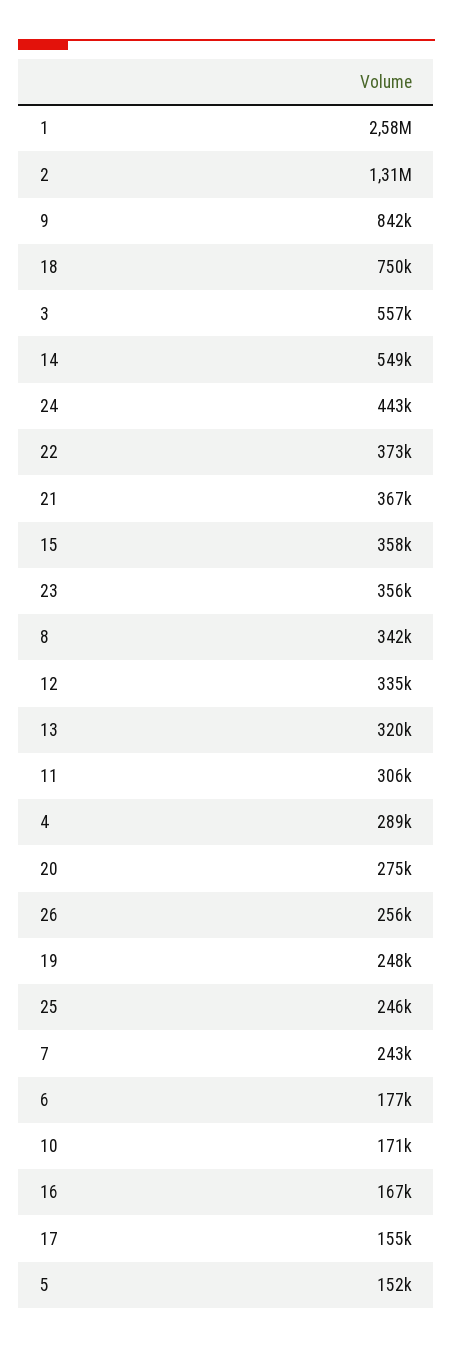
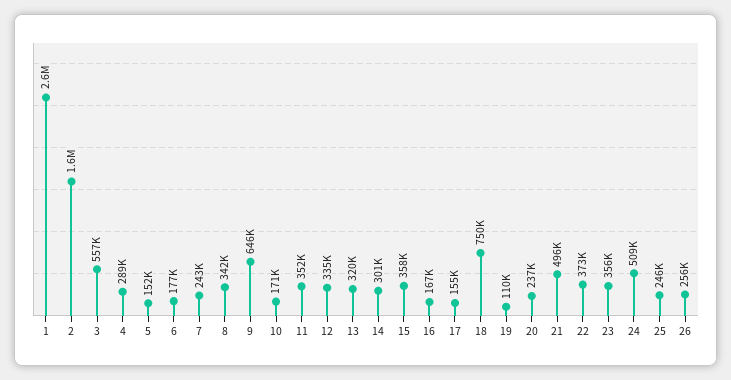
2: 1310000 -> 1600000
9: 842000 -> 646000
14: 549000 -> 301000
24: 443000 -> 509000
21: 367000 -> 496000
11: 306000 -> 352000
20: 275000 -> 237000
19: 248000 -> 110000

